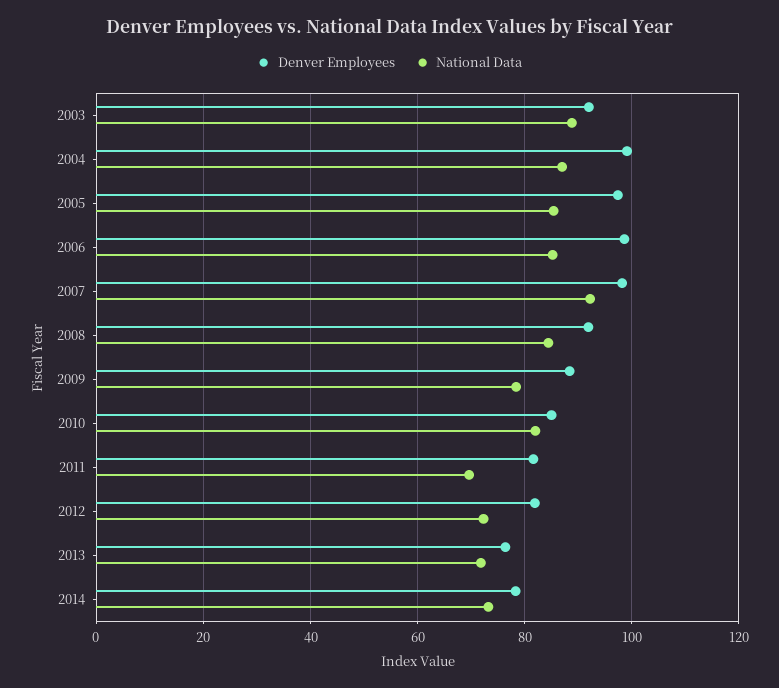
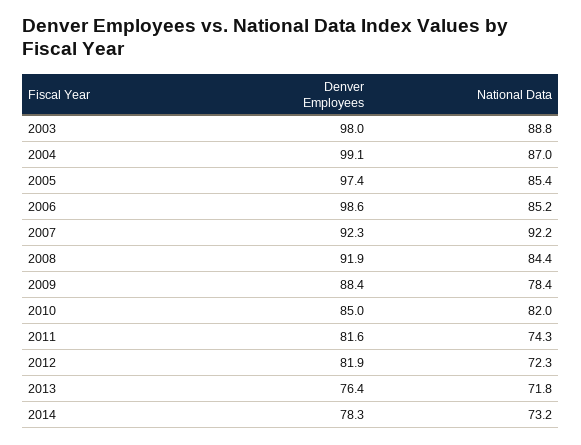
Denver Employees, 2003: 92 -> 98
Denver Employees, 2007: 98 -> 92.3
National Data, 2011: 70 -> 74.3

